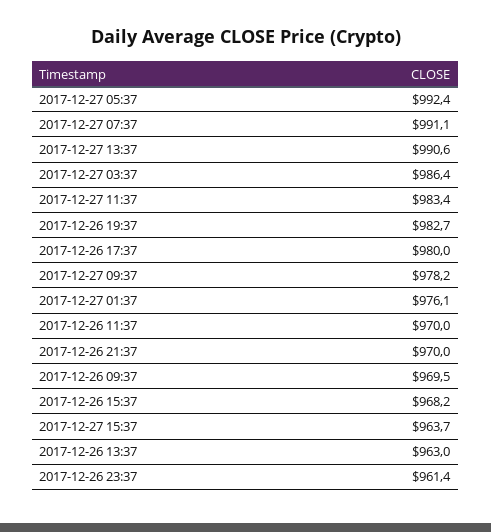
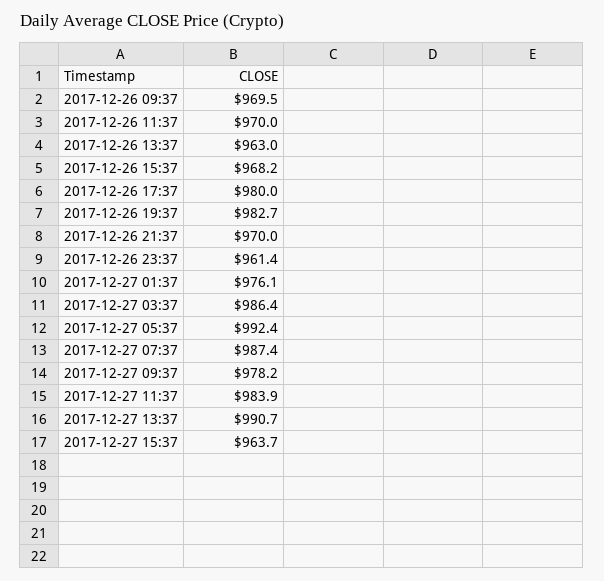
2017-12-27 07:37: 991.1 -> 987.4
2017-12-27 13:37: 990.6 -> 990.7
2017-12-27 11:37: 983.4 -> 983.9

